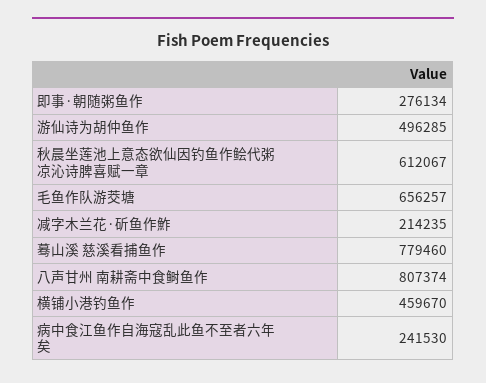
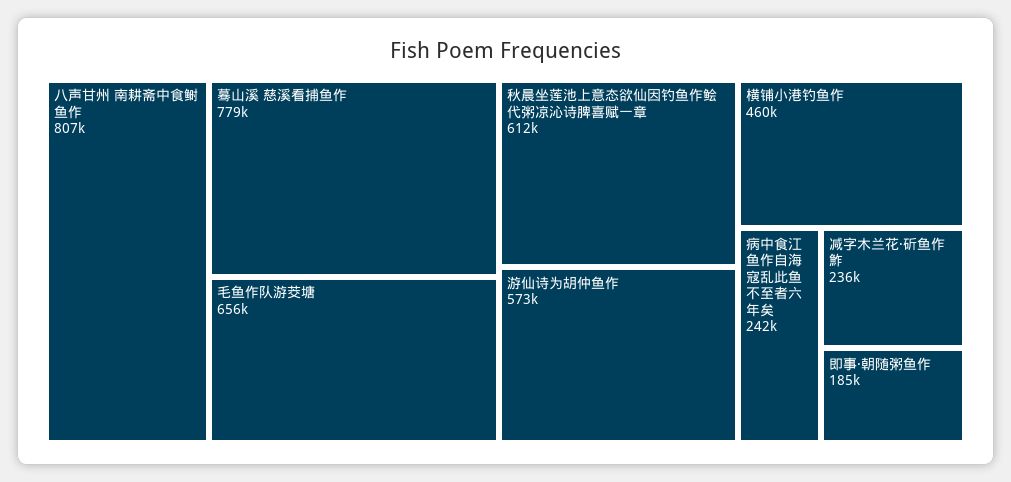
即事·朝随粥鱼作: 276134 -> 185000
游仙诗为胡仲鱼作: 496285 -> 573000
减字木兰花·斫鱼作鮓: 214235 -> 236000

